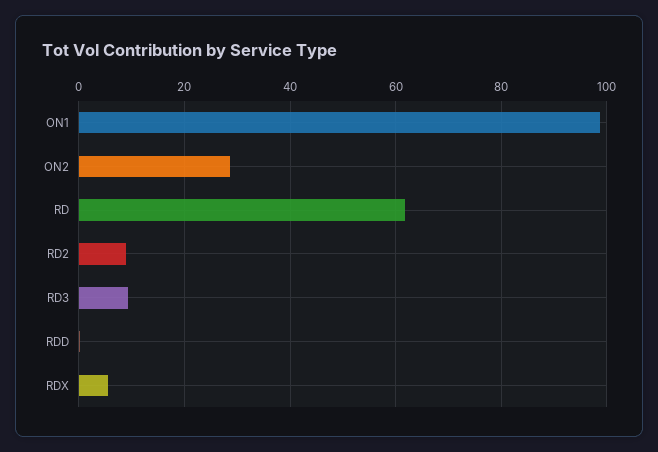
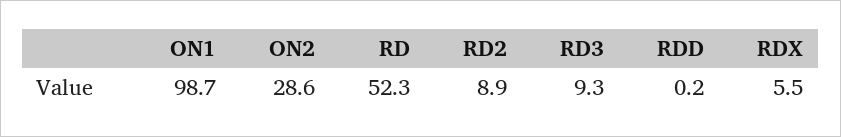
RD: 62 -> 52.3

